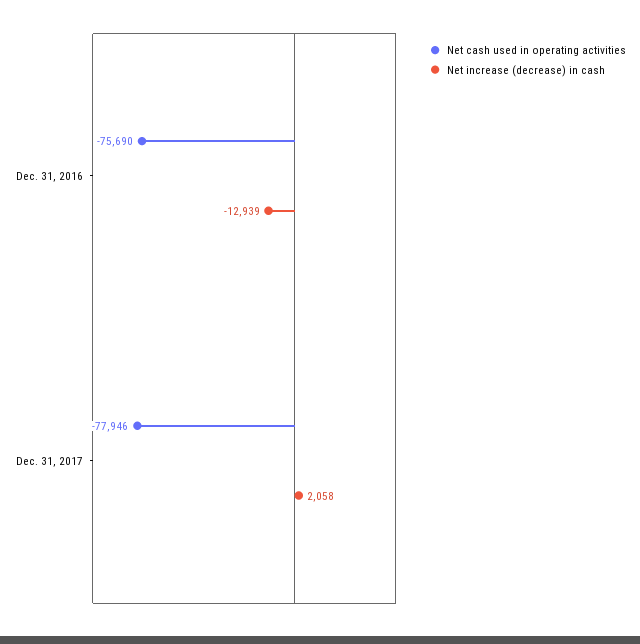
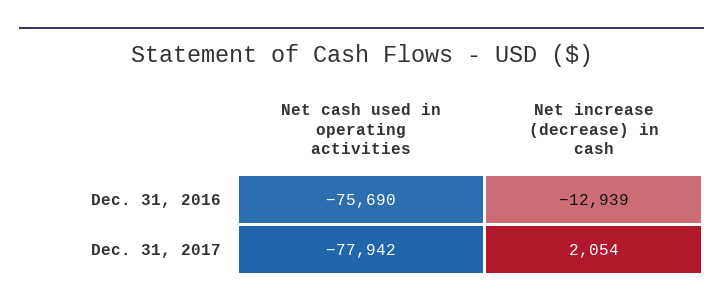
Net cash used in operating activities, Dec. 31, 2017: -77946 -> -77942
Net increase (decrease) in cash, Dec. 31, 2017: 2058 -> 2054

